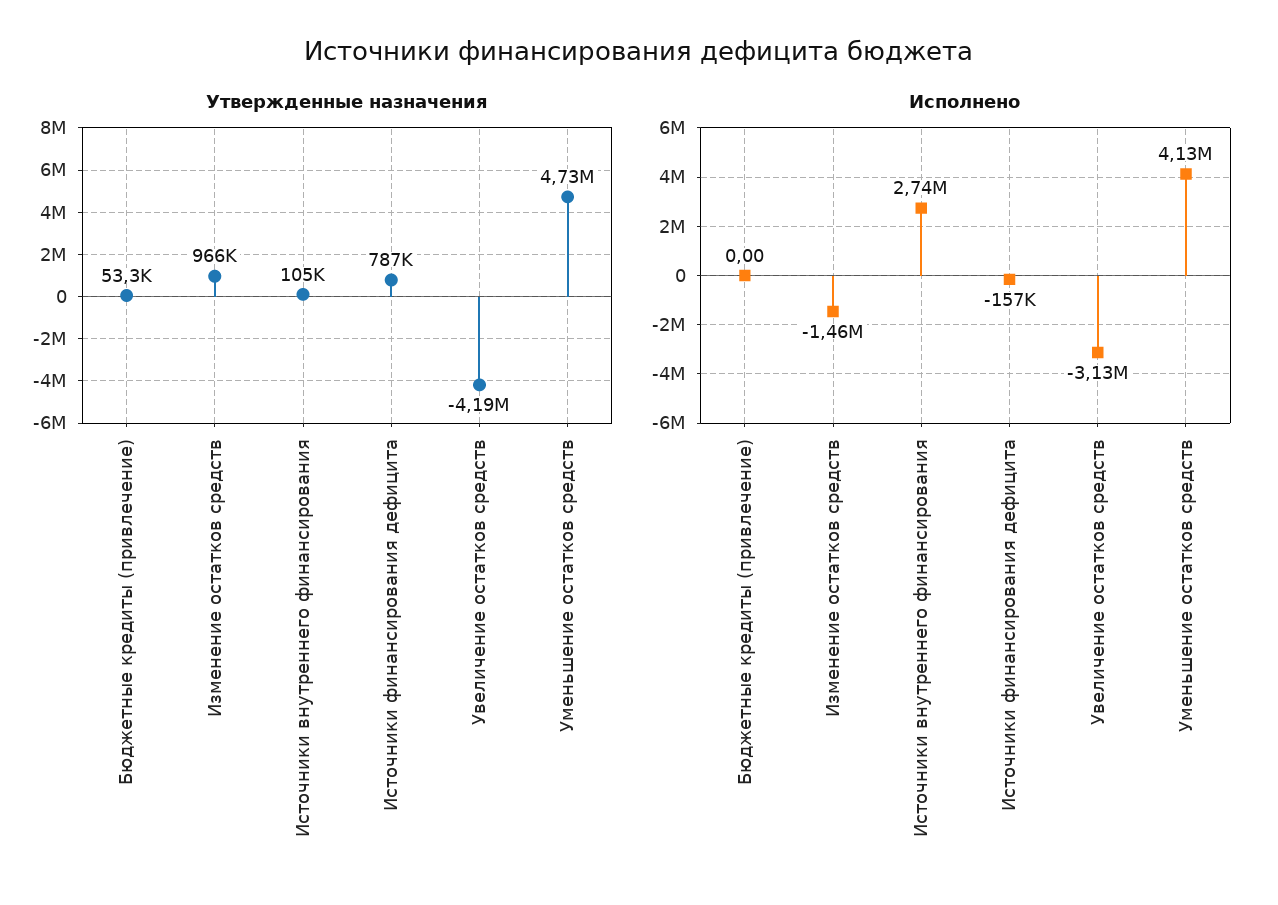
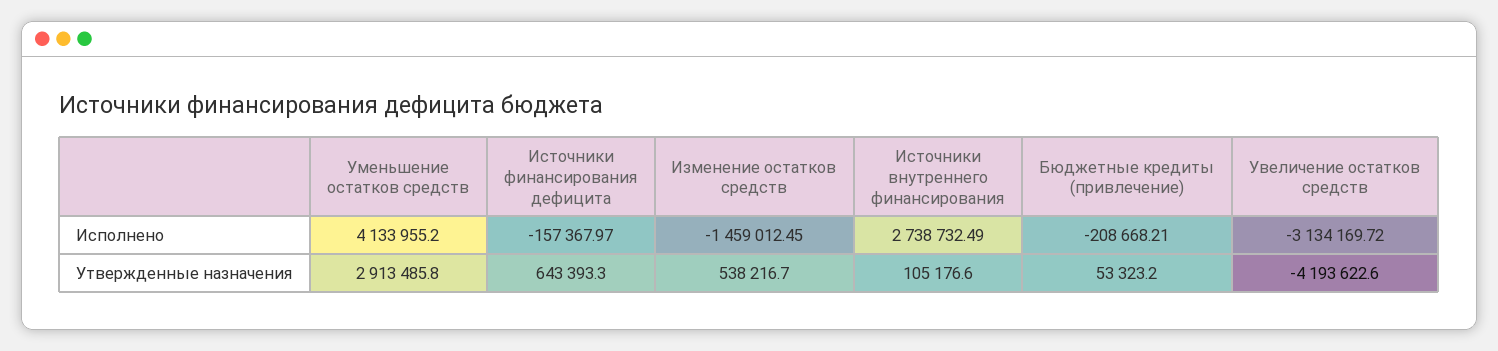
Утвержденные назначения, Изменение остатков средств: 966000 -> 538216.7
Утвержденные назначения, Источники финансирования дефицита: 787000 -> 643393.3
Утвержденные назначения, Уменьшение остатков средств: 4730000 -> 2913485.8
Исполнено, Бюджетные кредиты (привлечение): 0 -> -208668.21

